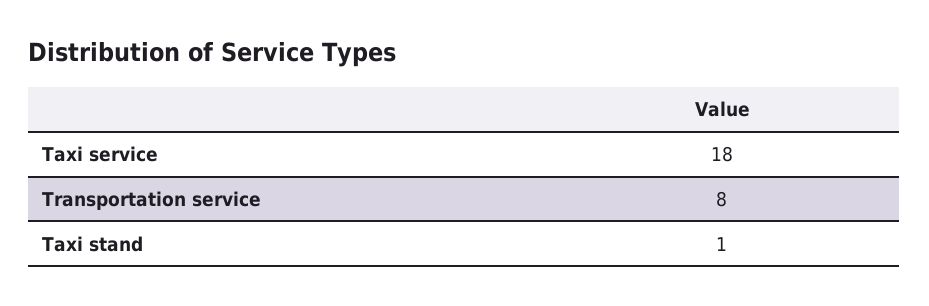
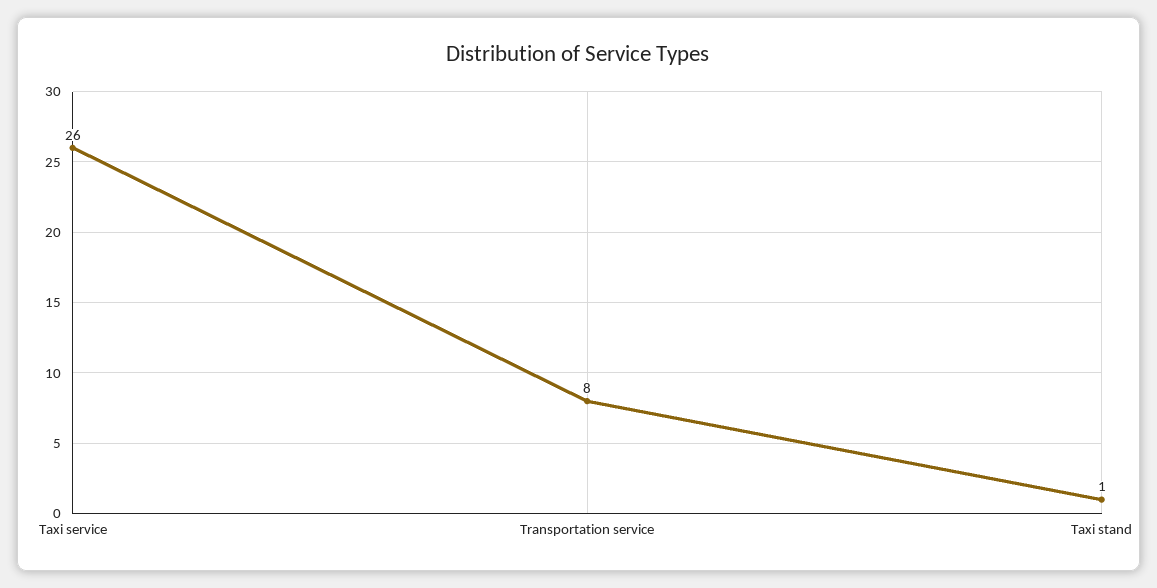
Taxi service: 18 -> 26

